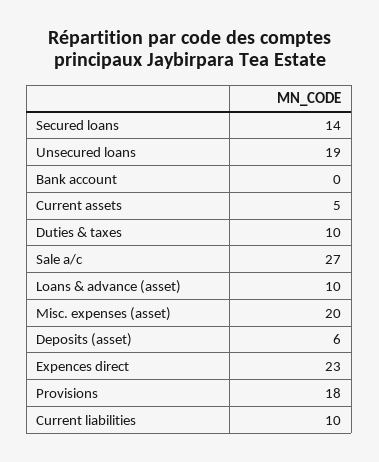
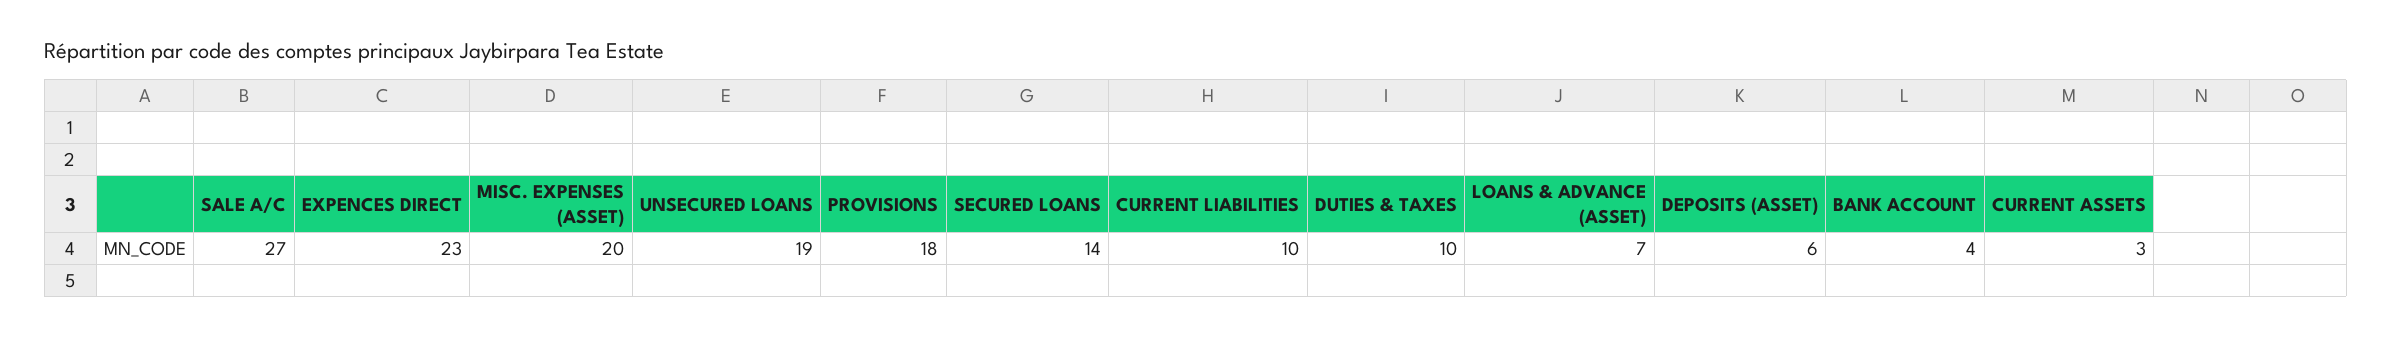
Bank account: 0 -> 4
Current assets: 5 -> 3
Loans & advance (asset): 10 -> 7

